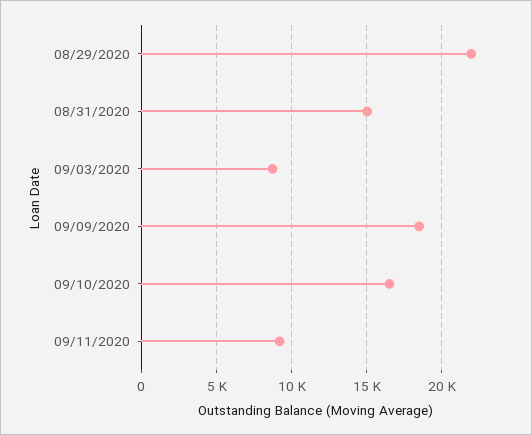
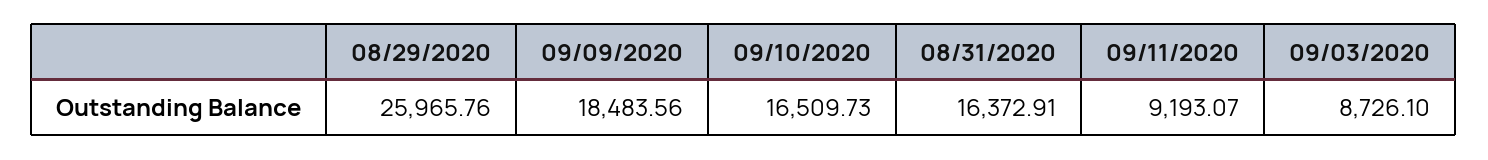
08/29/2020: 22000 -> 25965.76
08/31/2020: 15000 -> 16372.91

